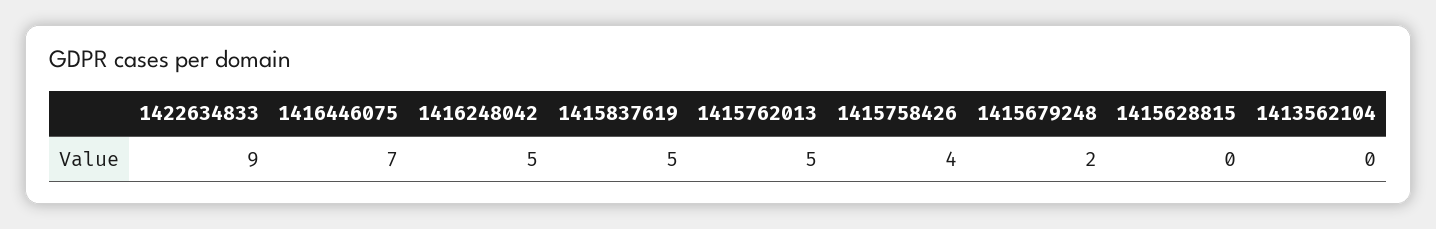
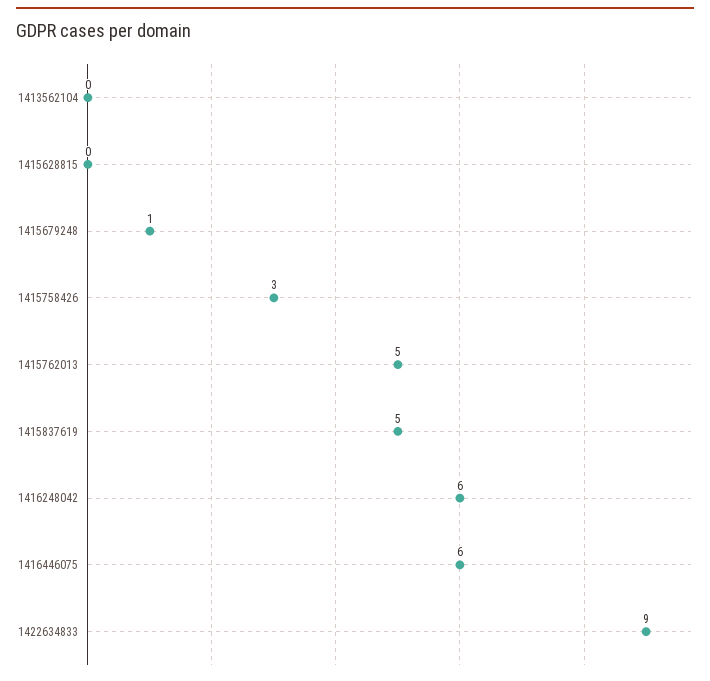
1416446075: 7 -> 6
1416248042: 5 -> 6
1415758426: 4 -> 3
1415679248: 2 -> 1

